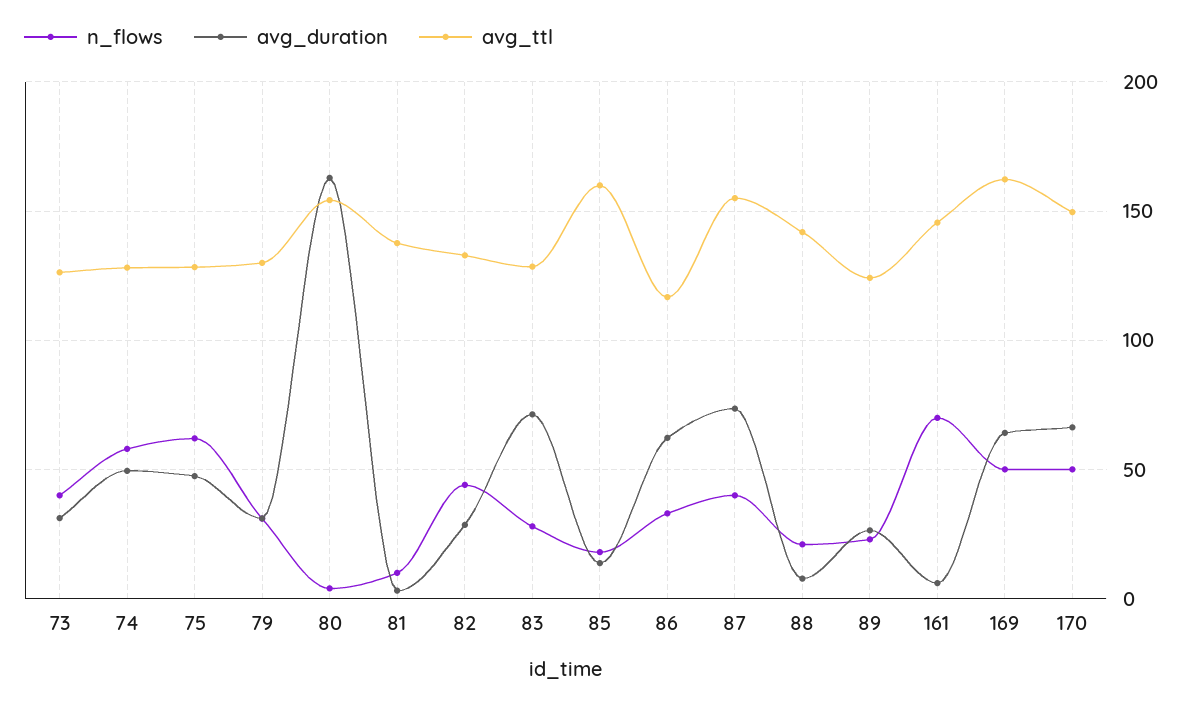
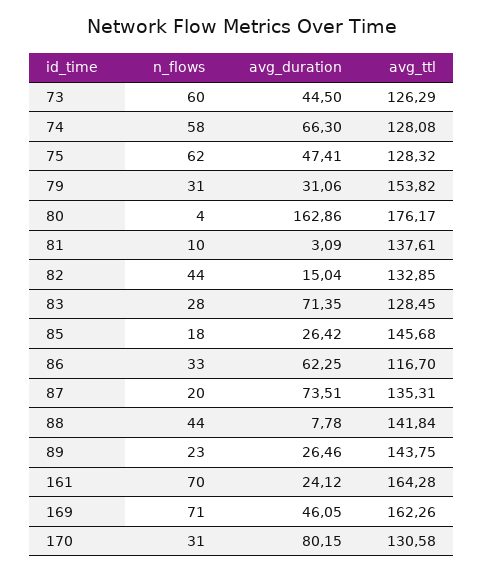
n_flows, 73: 40 -> 60
avg_duration, 73: 30 -> 44.5
avg_duration, 74: 50 -> 66.3
avg_ttl, 79: 130 -> 153.82
avg_ttl, 80: 155 -> 176.17
avg_duration, 82: 30 -> 15.04
avg_duration, 85: 15 -> 26.42
avg_ttl, 85: 160 -> 145.68
n_flows, 87: 40 -> 20
avg_ttl, 87: 155 -> 135.31
n_flows, 88: 20 -> 44
avg_ttl, 89: 125 -> 143.75
avg_duration, 161: 5 -> 24.12
avg_ttl, 161: 145 -> 164.28
n_flows, 169: 50 -> 71
avg_duration, 169: 65 -> 46.05
n_flows, 170: 50 -> 31
avg_duration, 170: 65 -> 80.15
avg_ttl, 170: 150 -> 130.58

